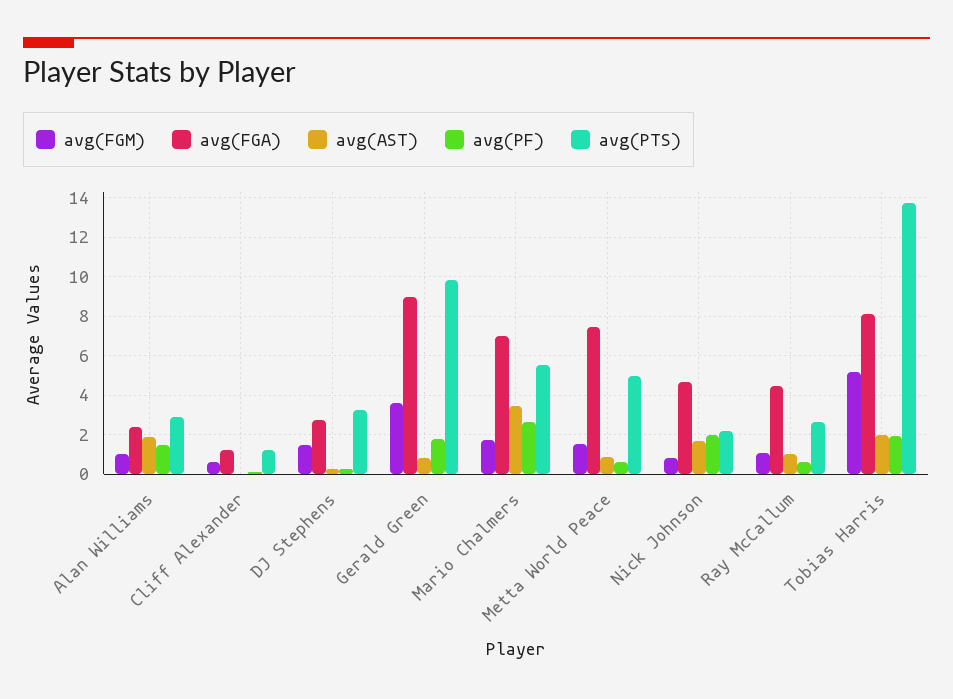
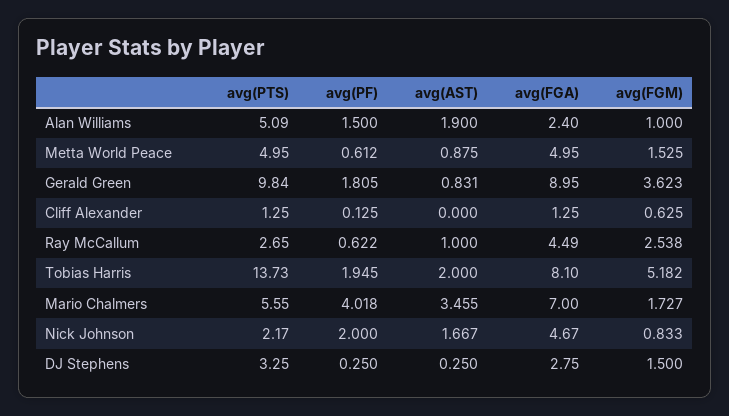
avg(PTS), Alan Williams: 3 -> 5.09
avg(PF), Mario Chalmers: 2.5 -> 4.018
avg(FGA), Metta World Peace: 7.5 -> 4.95
avg(FGM), Ray McCallum: 1 -> 2.538

